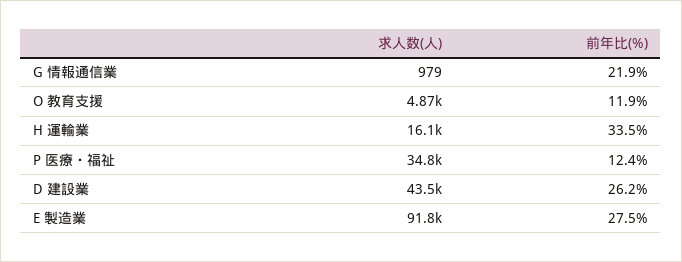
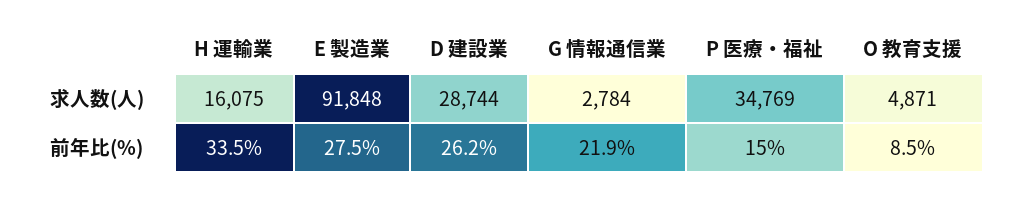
求人数(人), G 情報通信業: 979 -> 2784
前年比(%), O 教育支援: 11.9 -> 8.5
前年比(%), P 医療・福祉: 12.4 -> 15
求人数(人), D 建設業: 43500 -> 28744

